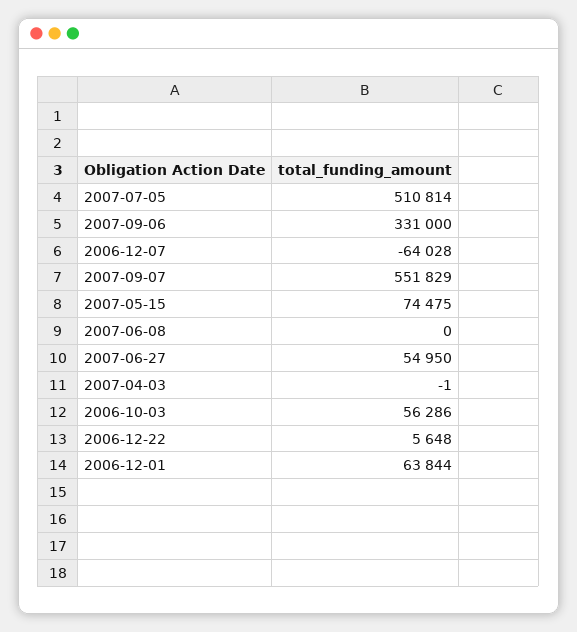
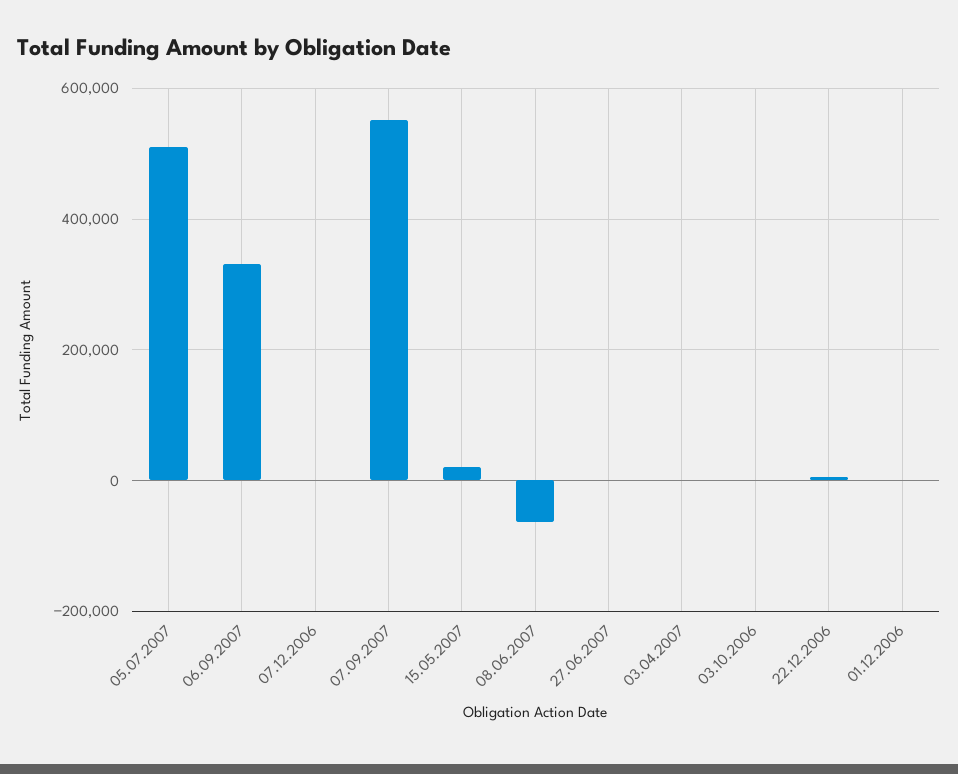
2006-12-07: -64028 -> 0
2007-05-15: 74475 -> 20000
2007-06-08: 0 -> -60000
2007-06-27: 54950 -> 0
2006-10-03: 56286 -> 0
2006-12-01: 63844 -> 0

